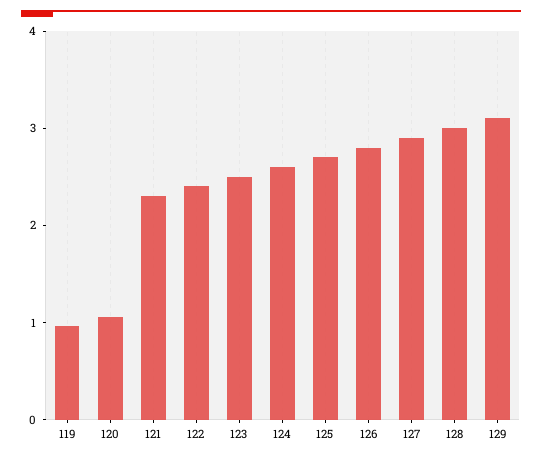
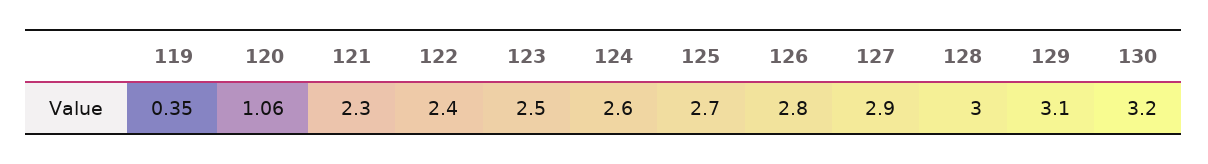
119: 1 -> 0.35
130: none -> 3.2

